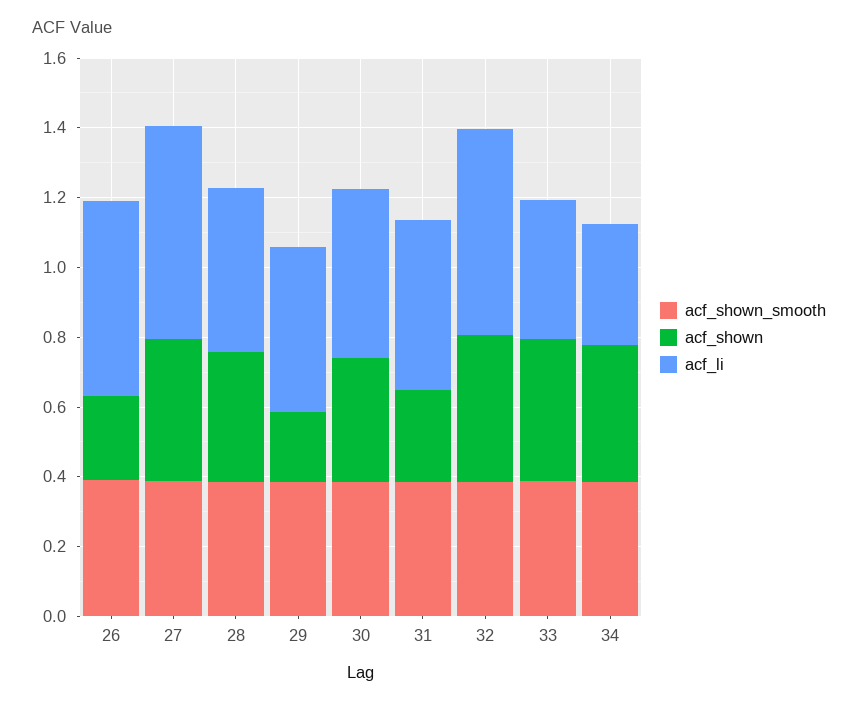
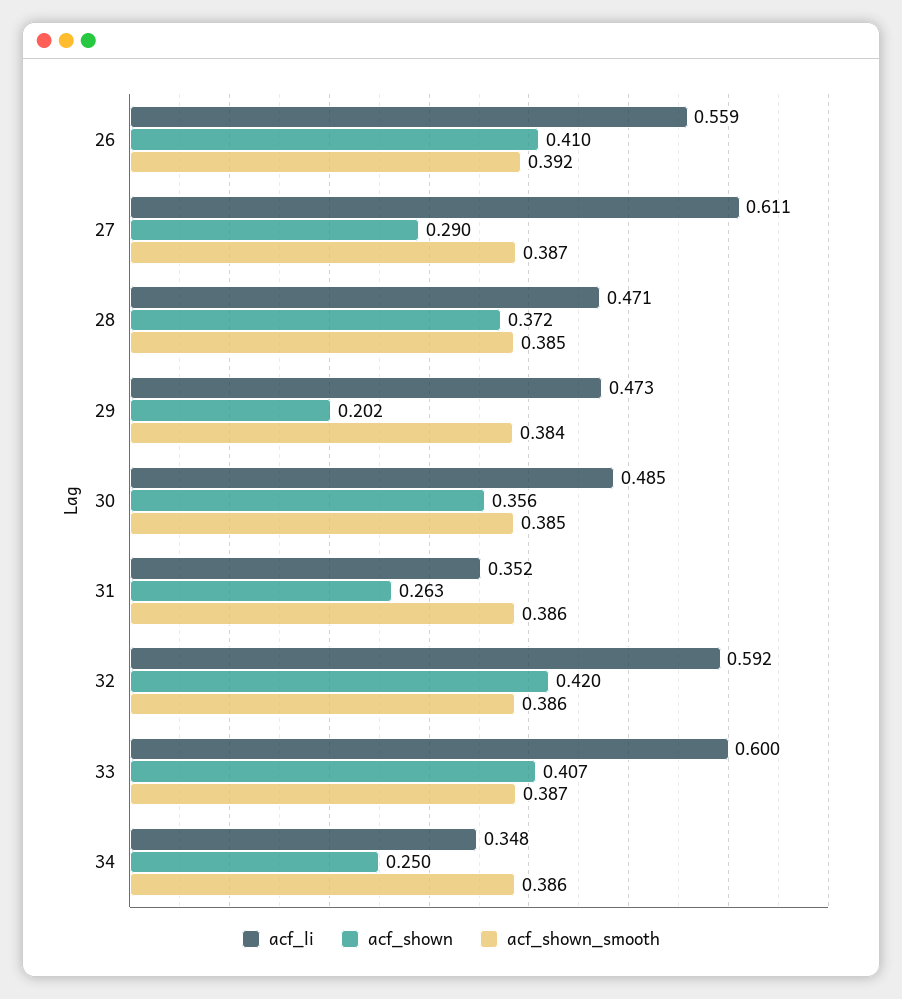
acf_shown, 26: 0.25 -> 0.41
acf_shown, 27: 0.4 -> 0.29
acf_li, 31: 0.5 -> 0.352
acf_li, 33: 0.4 -> 0.6
acf_shown, 34: 0.4 -> 0.25

